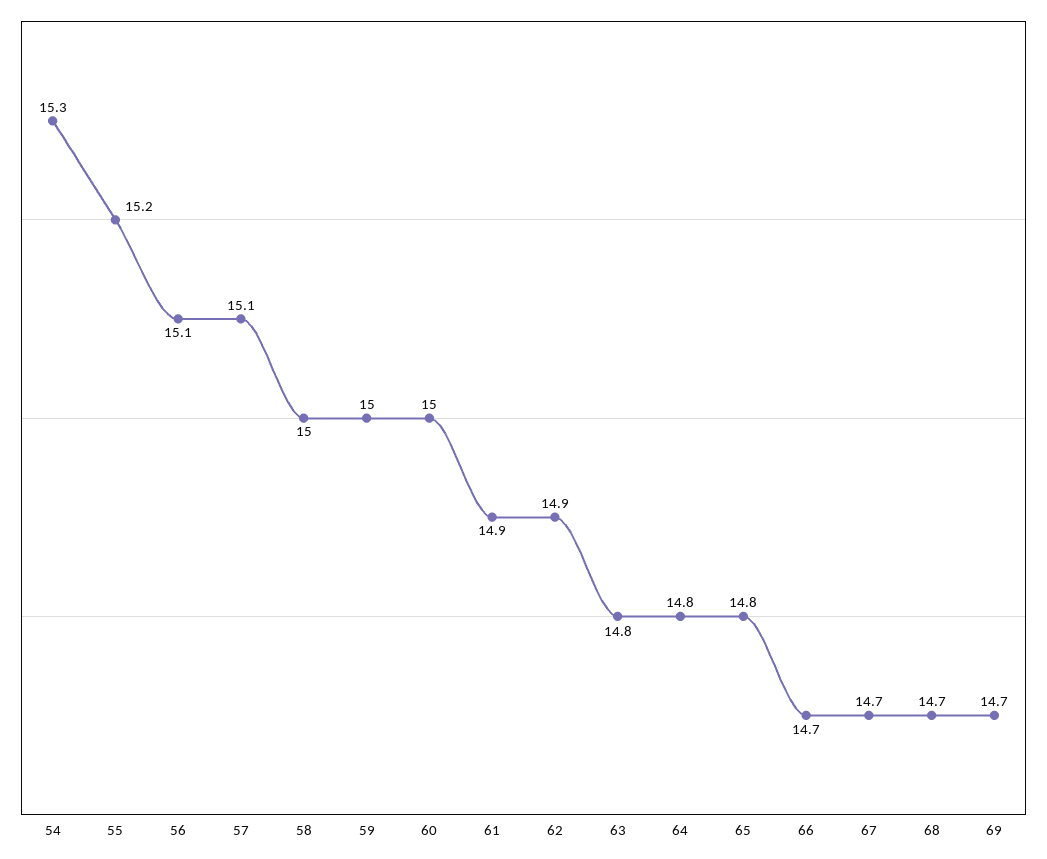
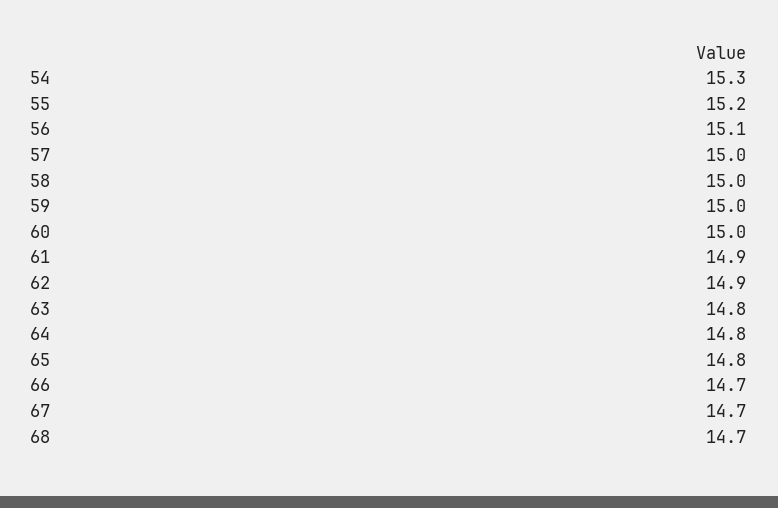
57: 15.1 -> 15
69: 14.7 -> none

